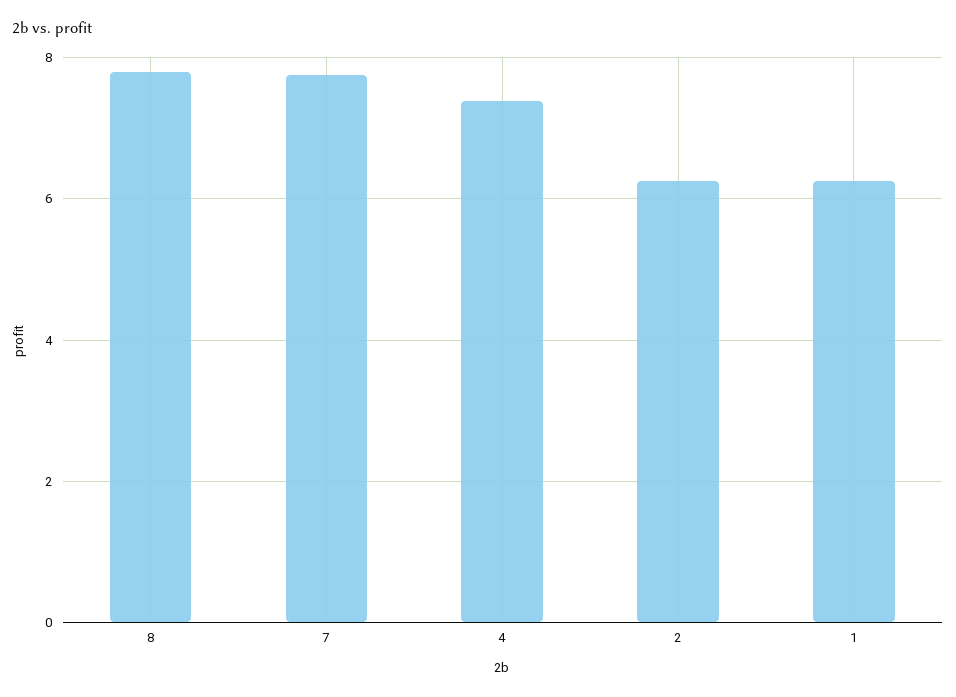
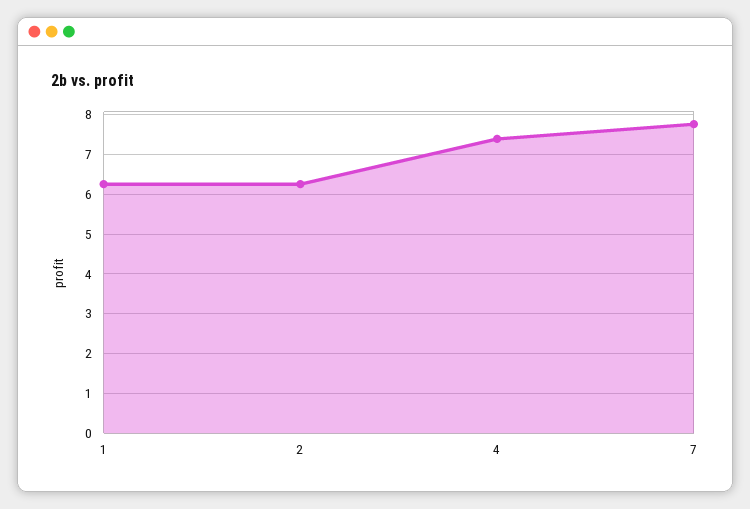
8: 7.8 -> none

